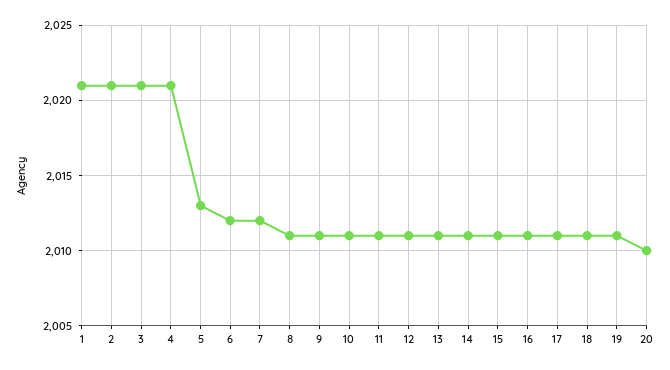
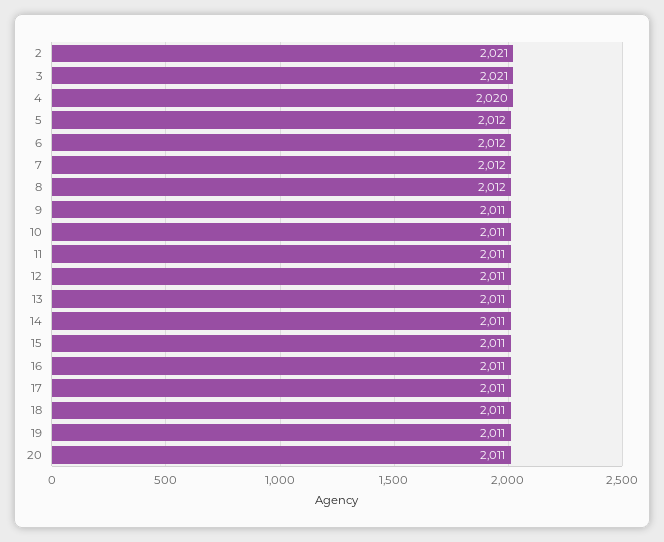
1: 2021 -> none
4: 2021 -> 2020
5: 2013 -> 2012
8: 2011 -> 2012
20: 2010 -> 2011

